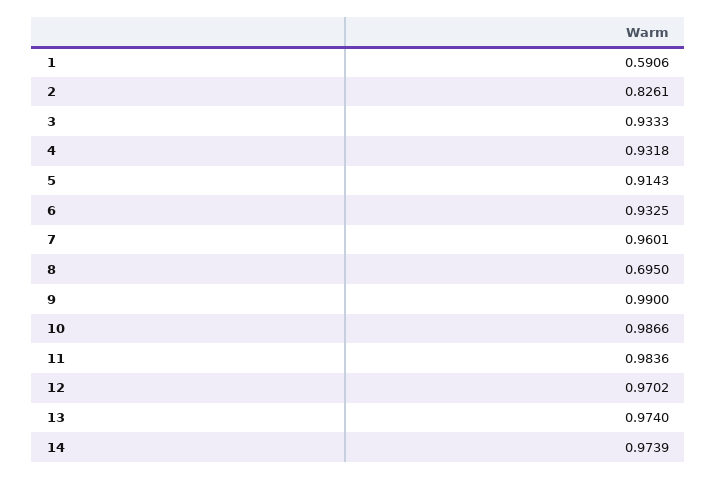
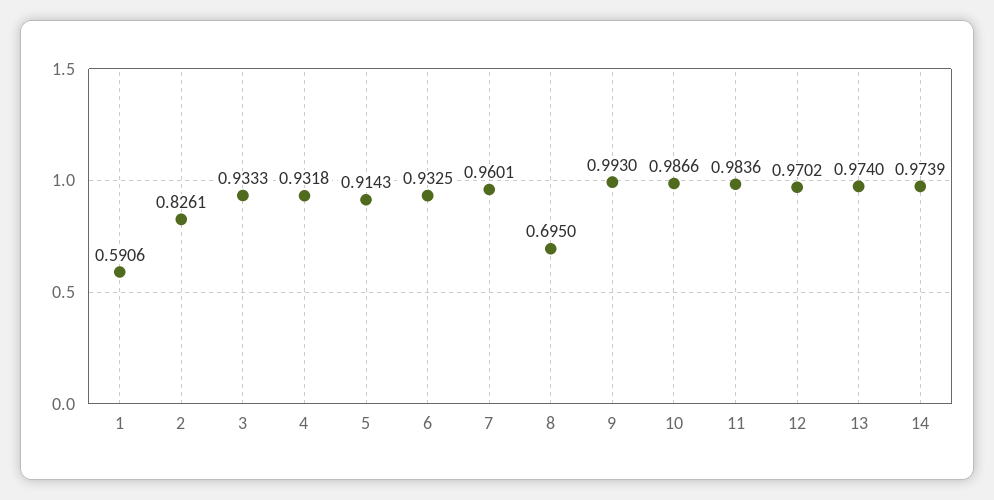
9: 0.99 -> 0.993

